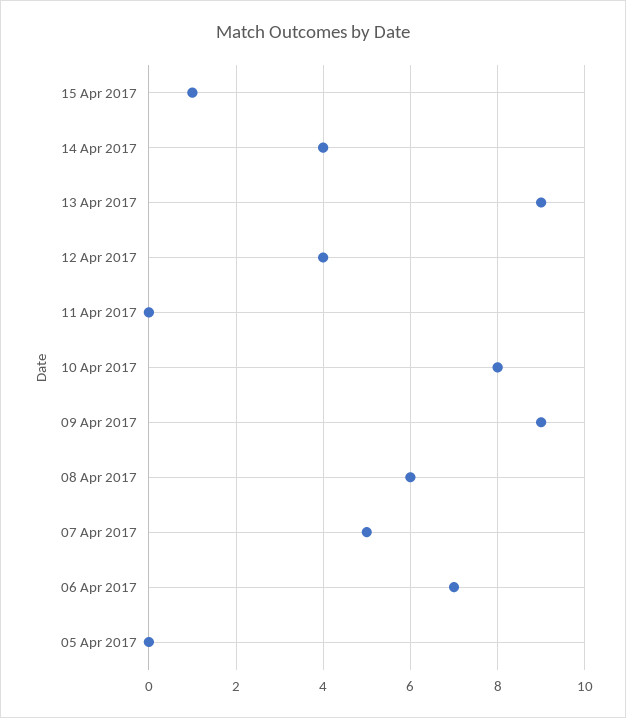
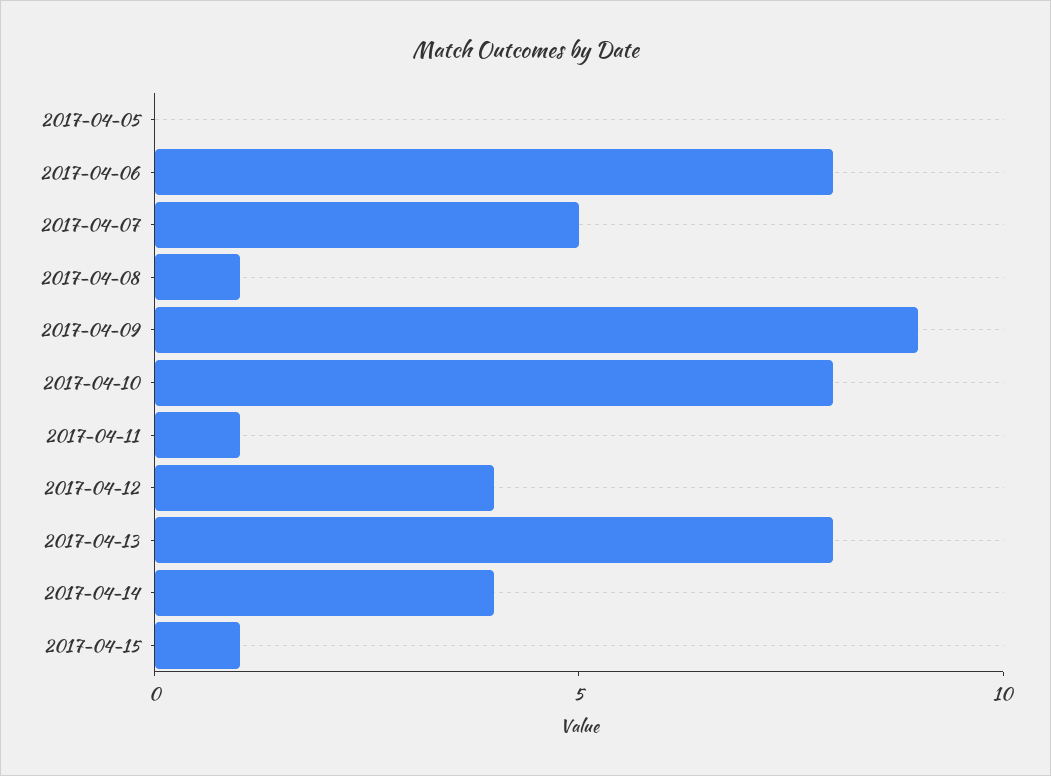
13 Apr 2017: 9 -> 8
11 Apr 2017: 0 -> 1
08 Apr 2017: 6 -> 1
06 Apr 2017: 7 -> 8

